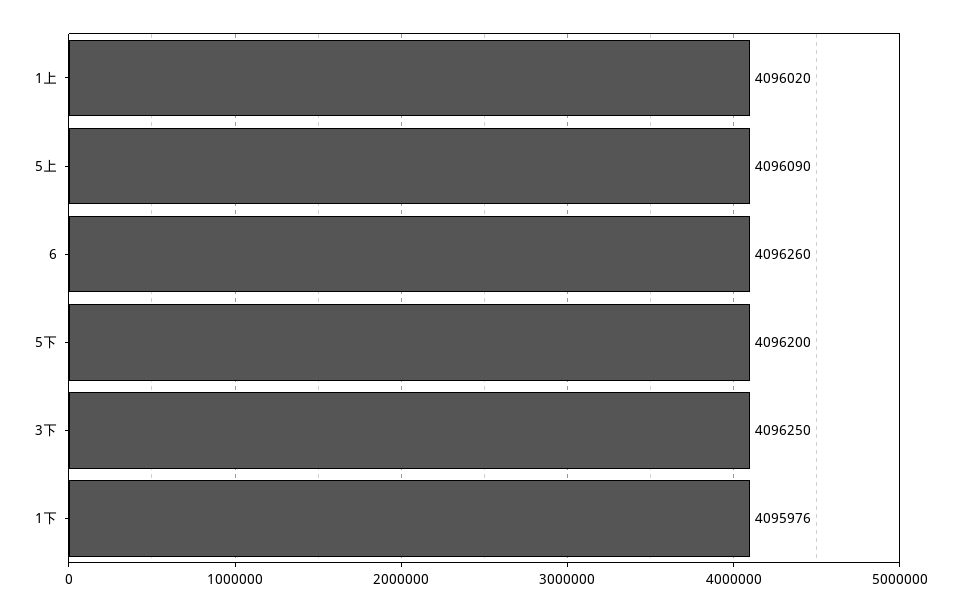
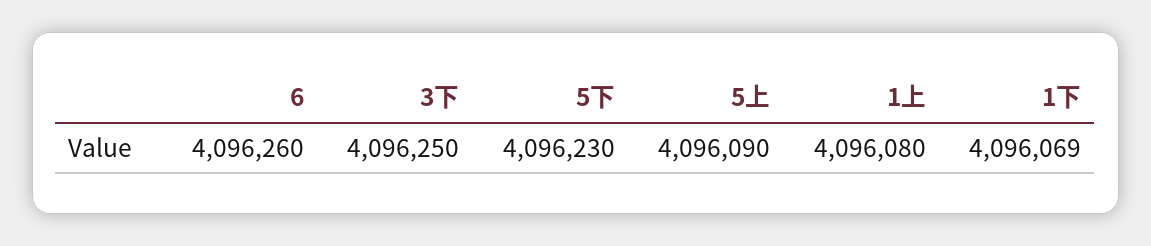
1上: 4096020 -> 4096080
5下: 4096200 -> 4096230
1下: 4095976 -> 4096069

